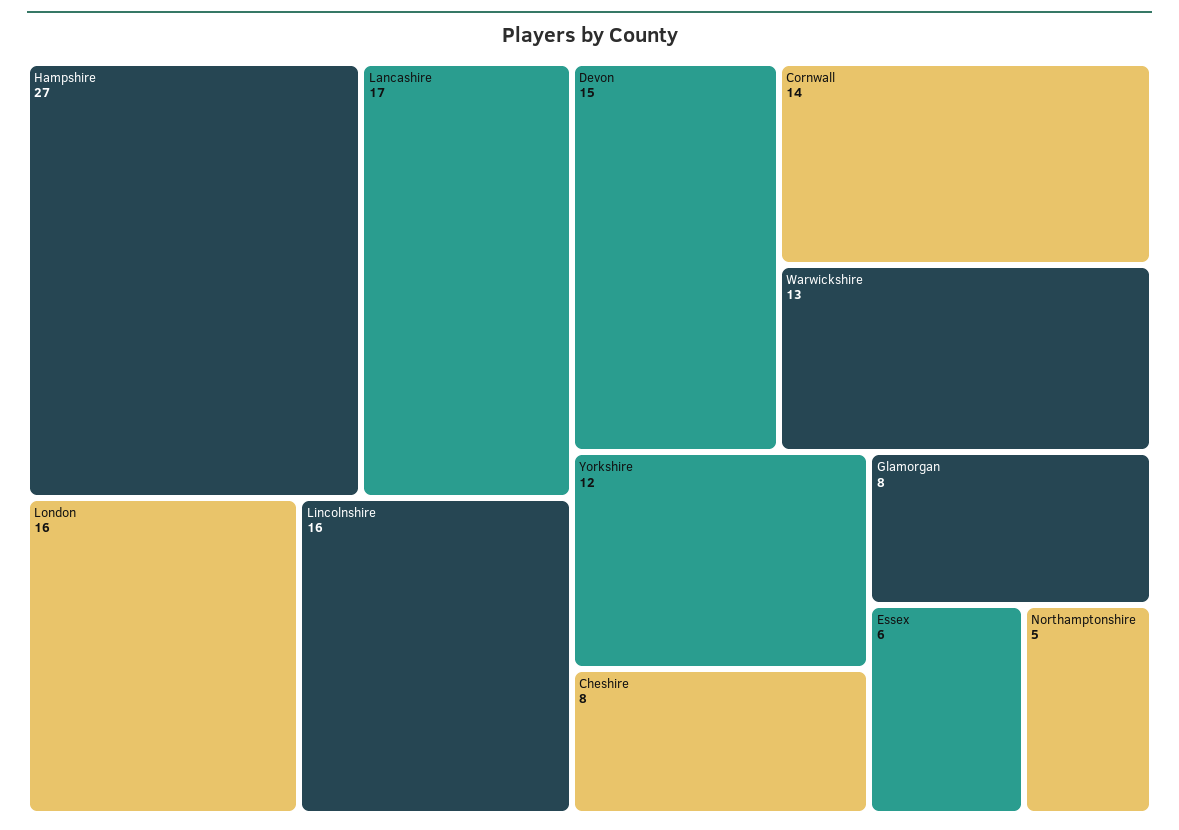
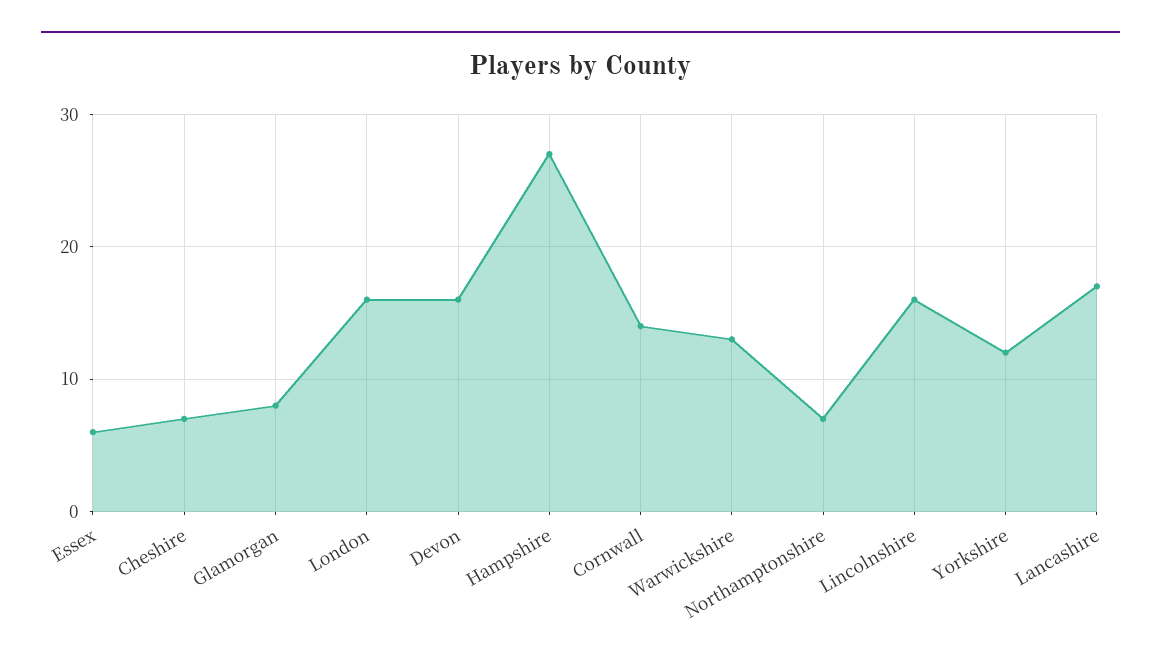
Devon: 15 -> 16
Cheshire: 8 -> 7
Northamptonshire: 5 -> 7

